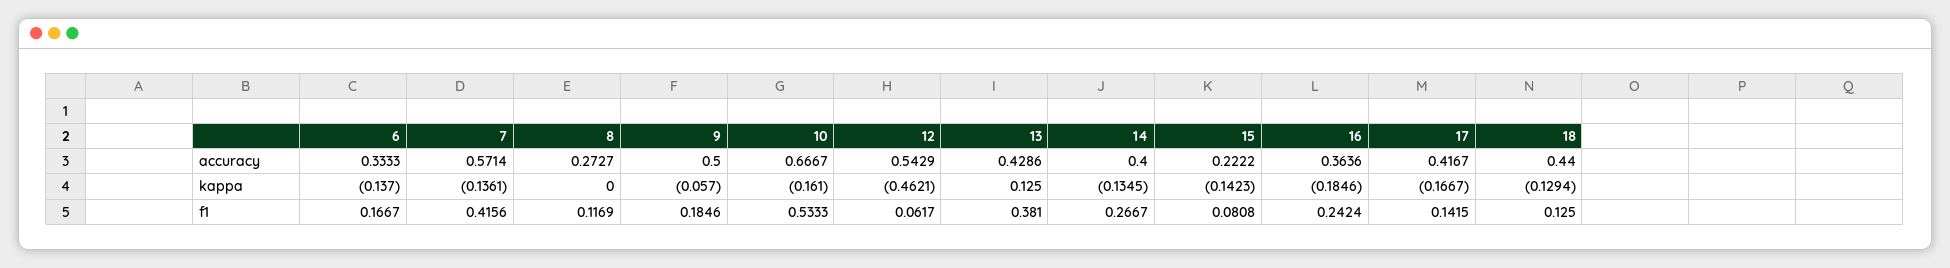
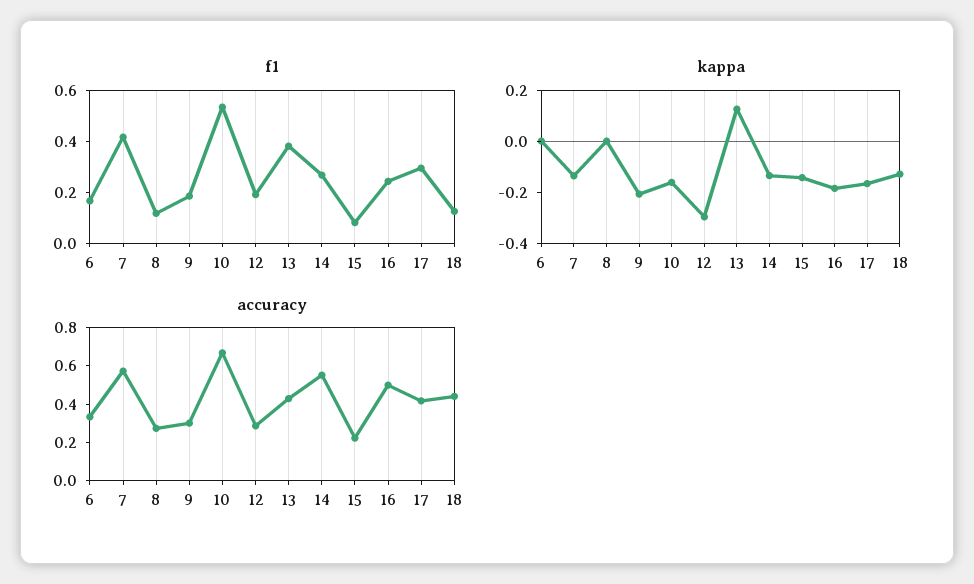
accuracy, 9: 0.5 -> 0.3
accuracy, 12: 0.5429 -> 0.3
accuracy, 14: 0.4 -> 0.55
accuracy, 16: 0.3636 -> 0.5
kappa, 6: -0.137 -> 0
kappa, 9: -0.057 -> -0.2
kappa, 12: -0.4621 -> -0.3
f1, 12: 0.0617 -> 0.2
f1, 17: 0.1415 -> 0.3

